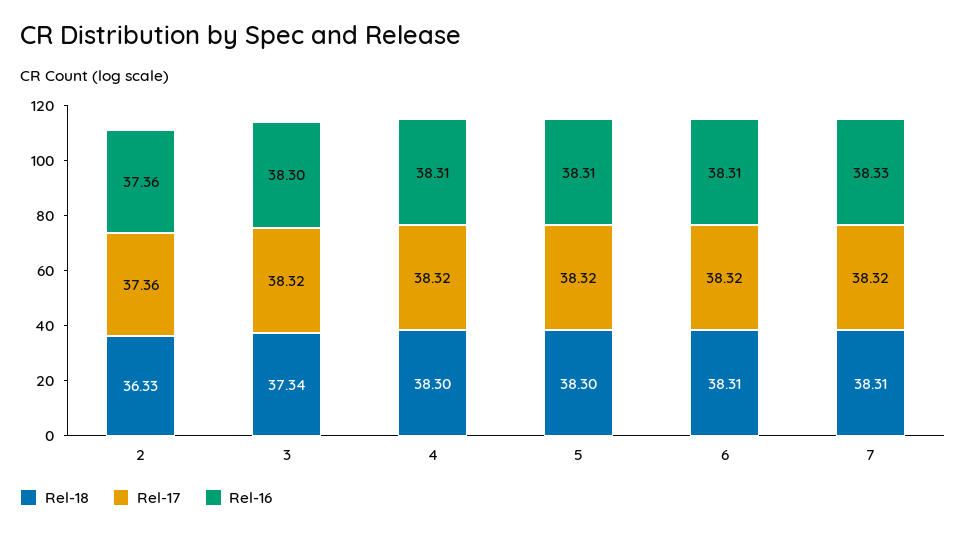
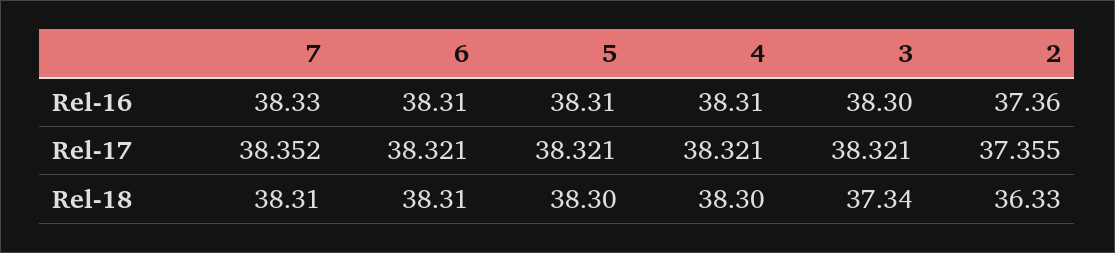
Rel-17, 7: 38.32 -> 38.352

